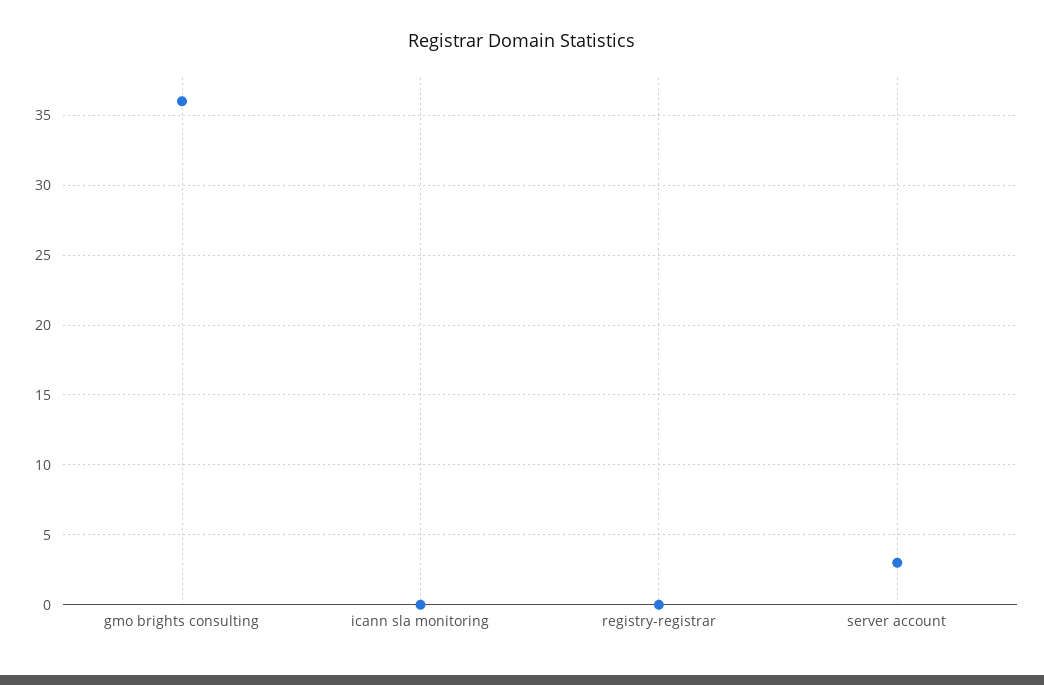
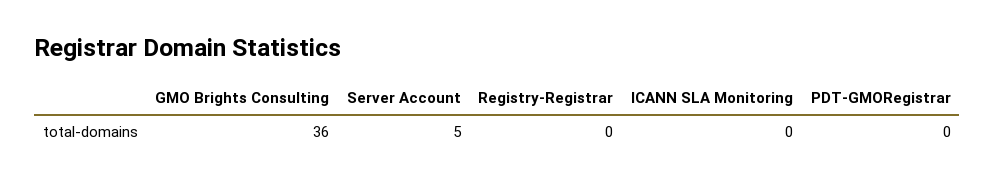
server account: 3 -> 5
PDT-GMORegistrar: none -> 0

